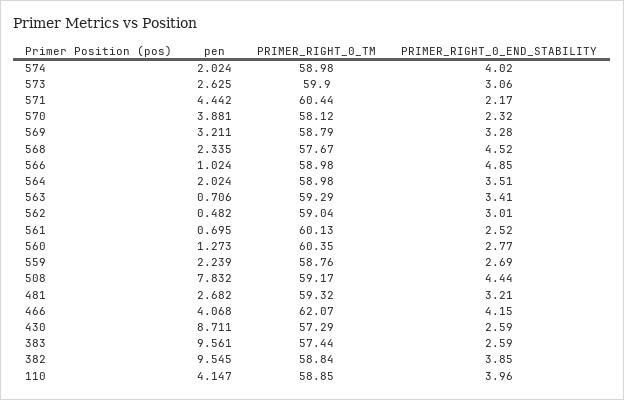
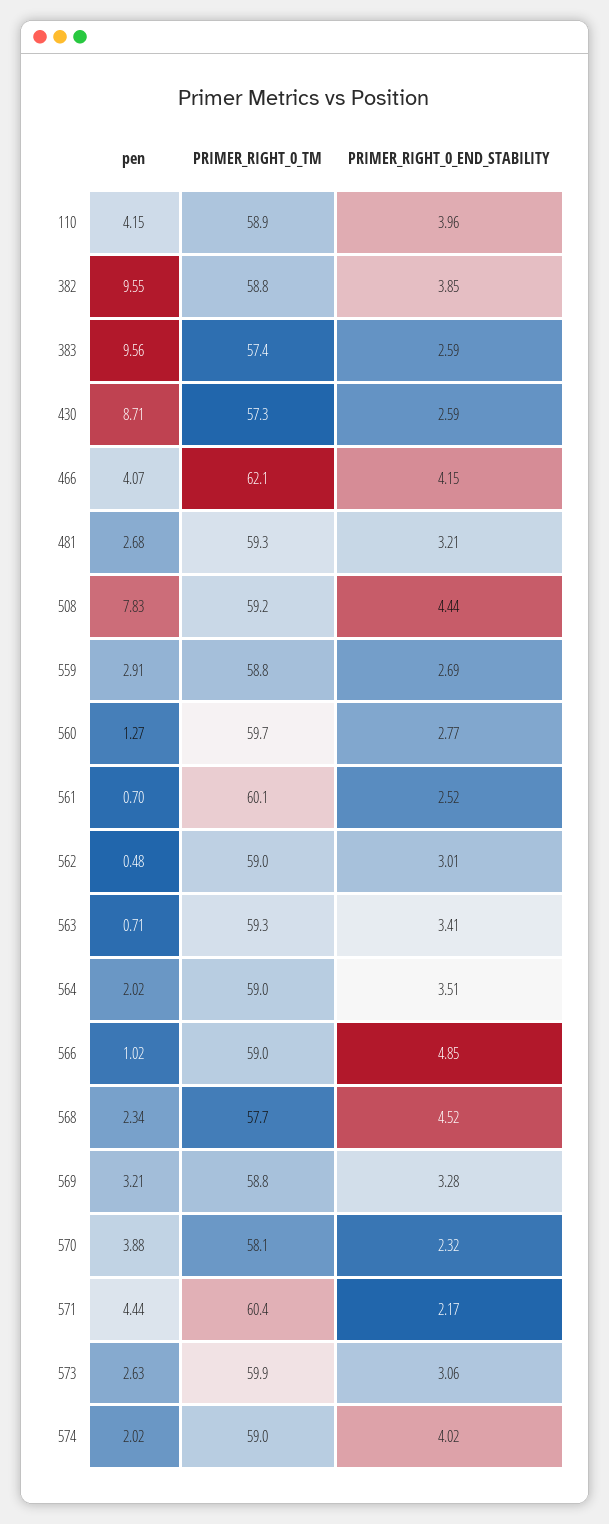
PRIMER_RIGHT_0_TM, 560: 60.35 -> 59.7
pen, 559: 2.239 -> 2.91

